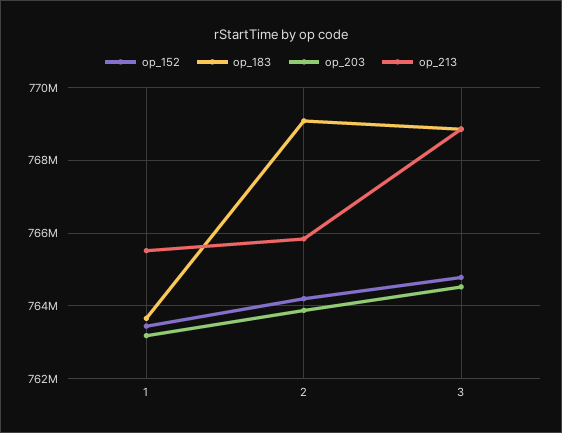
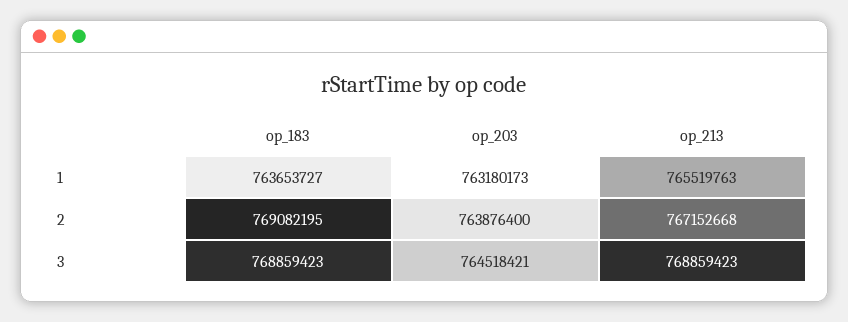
op_152, 1: 763400000 -> none
op_152, 2: 764200000 -> none
op_213, 2: 765800000 -> 767152668
op_152, 3: 764800000 -> none

